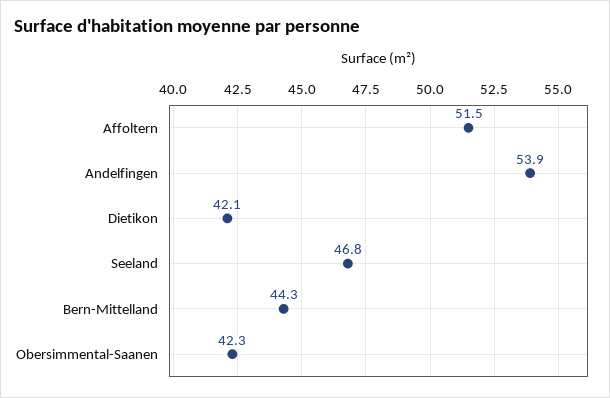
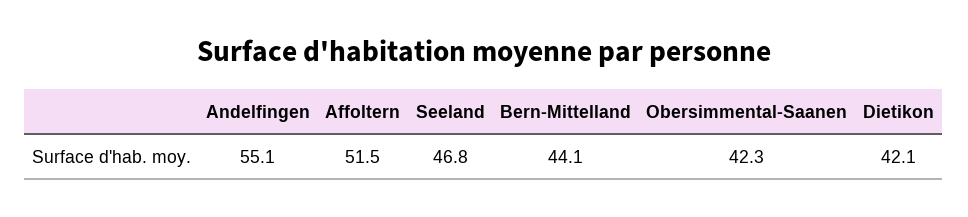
Andelfingen: 53.9 -> 55.1
Bern-Mittelland: 44.3 -> 44.1

